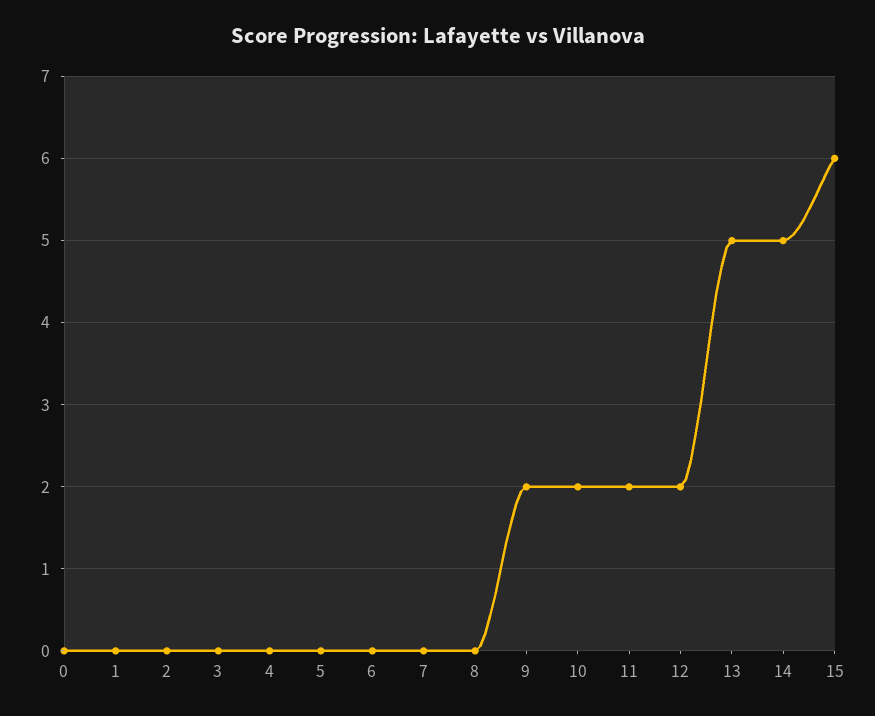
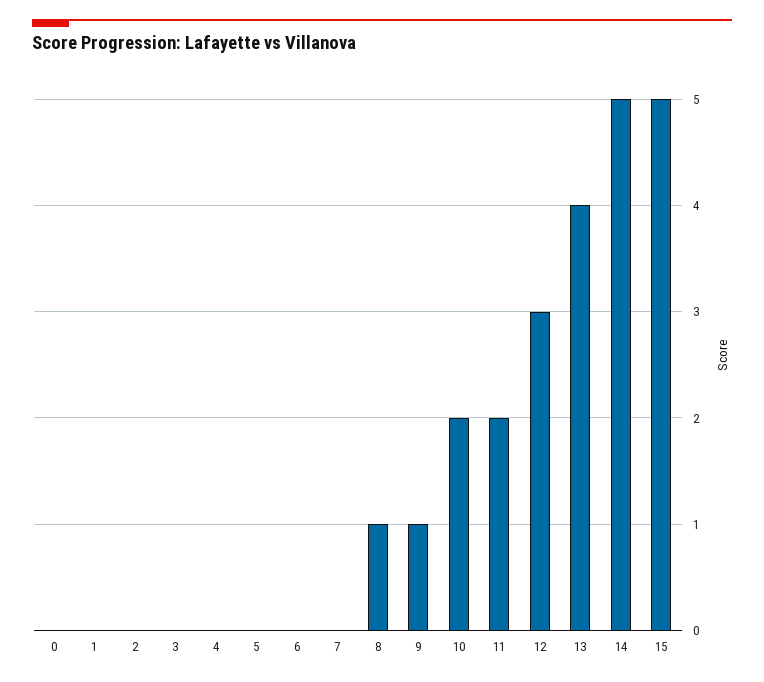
8: 0 -> 1
9: 2 -> 1
12: 2 -> 3
13: 5 -> 4
15: 6 -> 5

